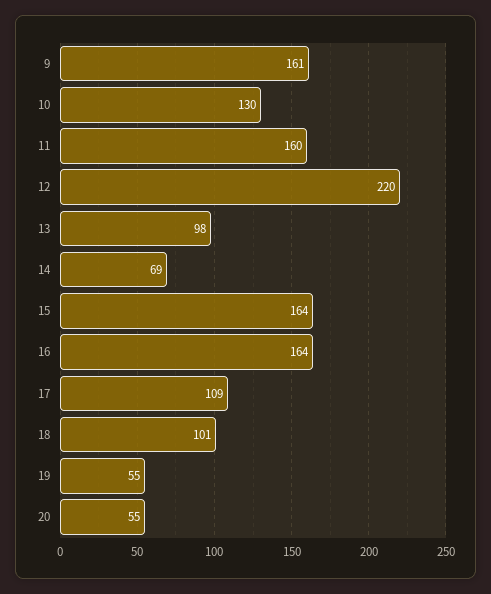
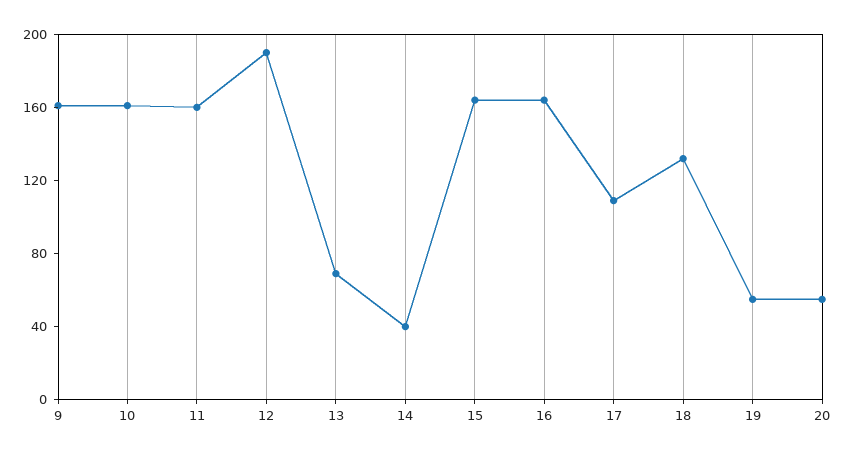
10: 130 -> 160
12: 220 -> 190
13: 98 -> 70
14: 69 -> 40
18: 101 -> 130

